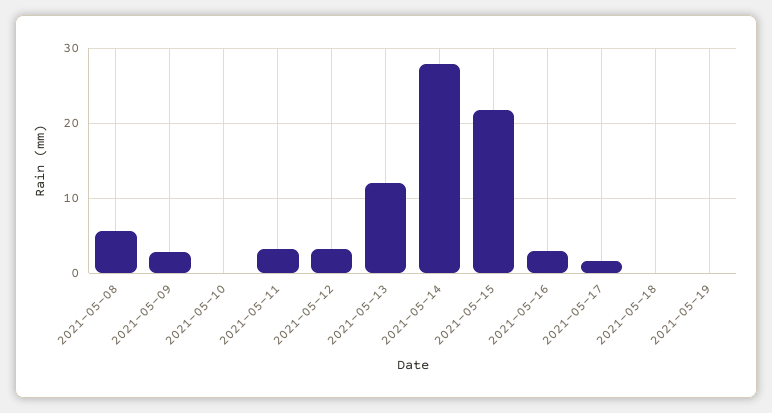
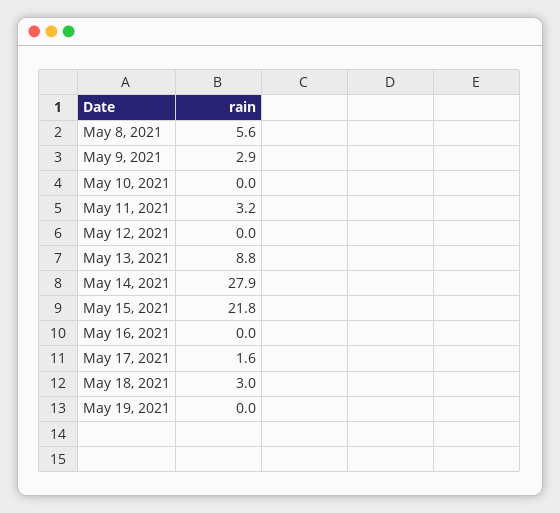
2021-05-12: 3 -> 0
2021-05-13: 12 -> 8.8
2021-05-16: 3 -> 0
2021-05-18: 0 -> 3

